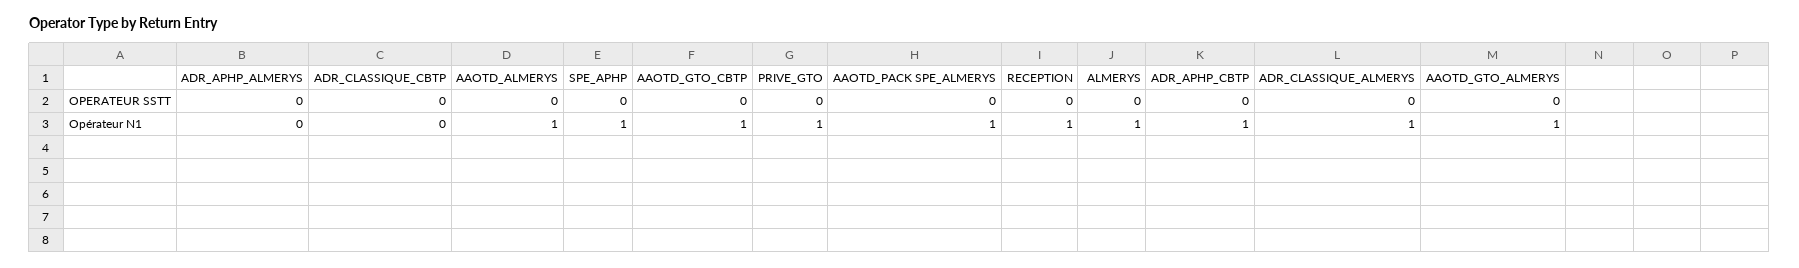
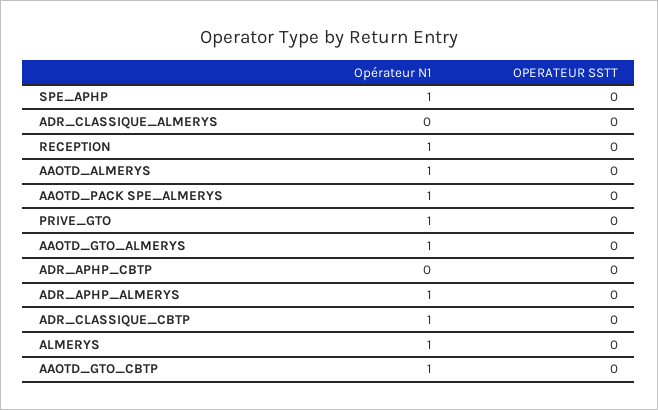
ADR_APHP_ALMERYS, Opérateur N1: 0 -> 1
ADR_CLASSIQUE_CBTP, Opérateur N1: 0 -> 1
ADR_APHP_CBTP, Opérateur N1: 1 -> 0
ADR_CLASSIQUE_ALMERYS, Opérateur N1: 1 -> 0

